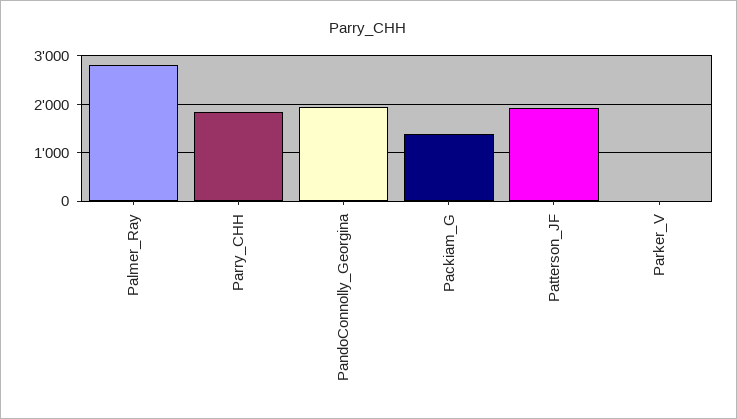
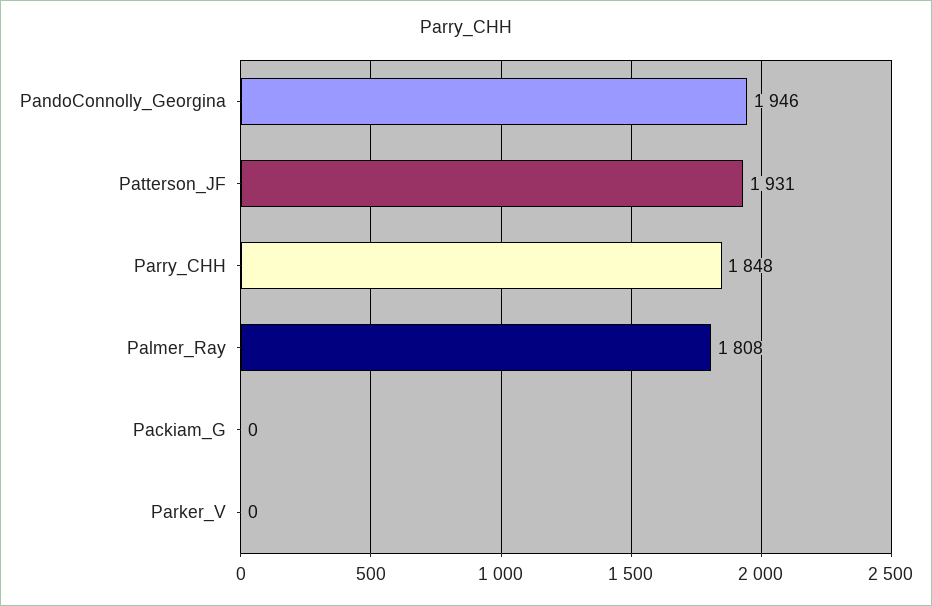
Palmer_Ray: 2800 -> 1808
Packiam_G: 1400 -> 0

